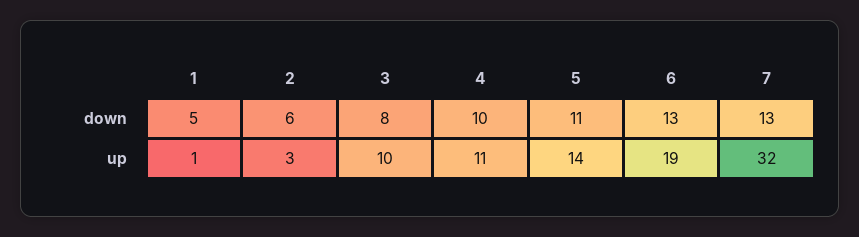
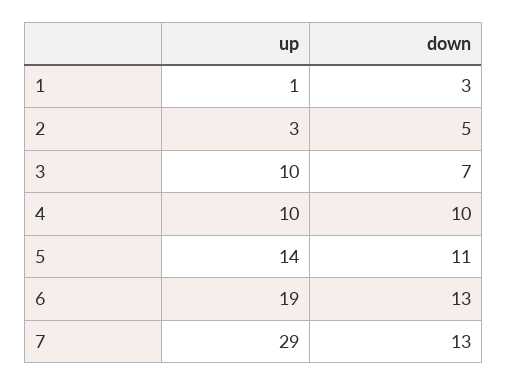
1, down: 5 -> 3
2, down: 6 -> 5
3, down: 8 -> 7
4, up: 11 -> 10
7, up: 32 -> 29

